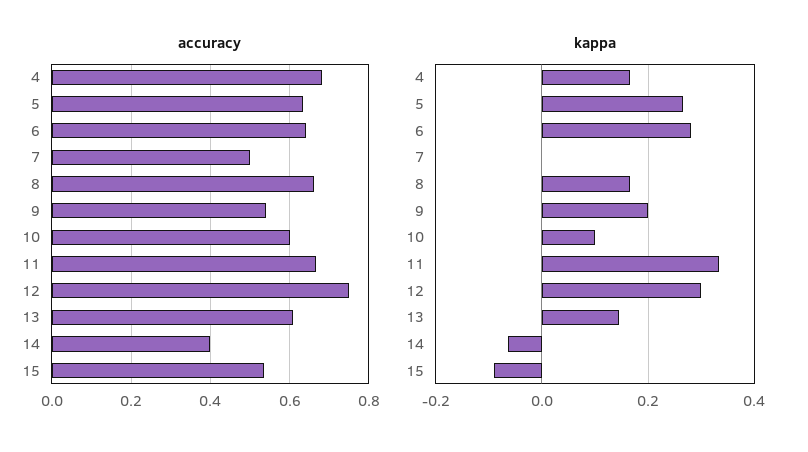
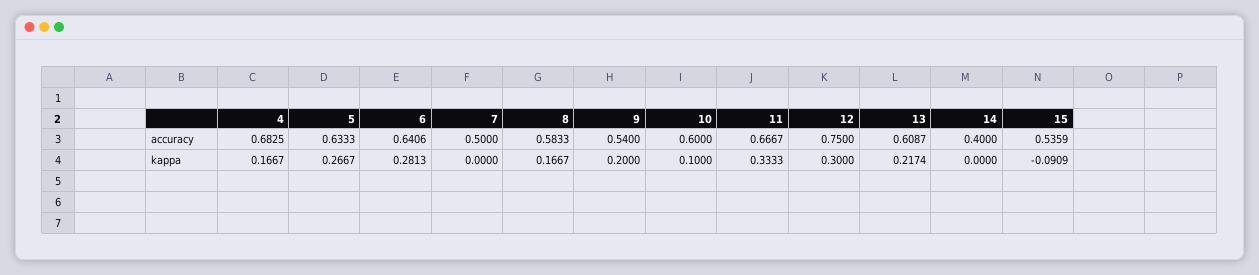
accuracy, 8: 0.66 -> 0.5833
kappa, 13: 0.14 -> 0.2174
kappa, 14: -0.06 -> 0

